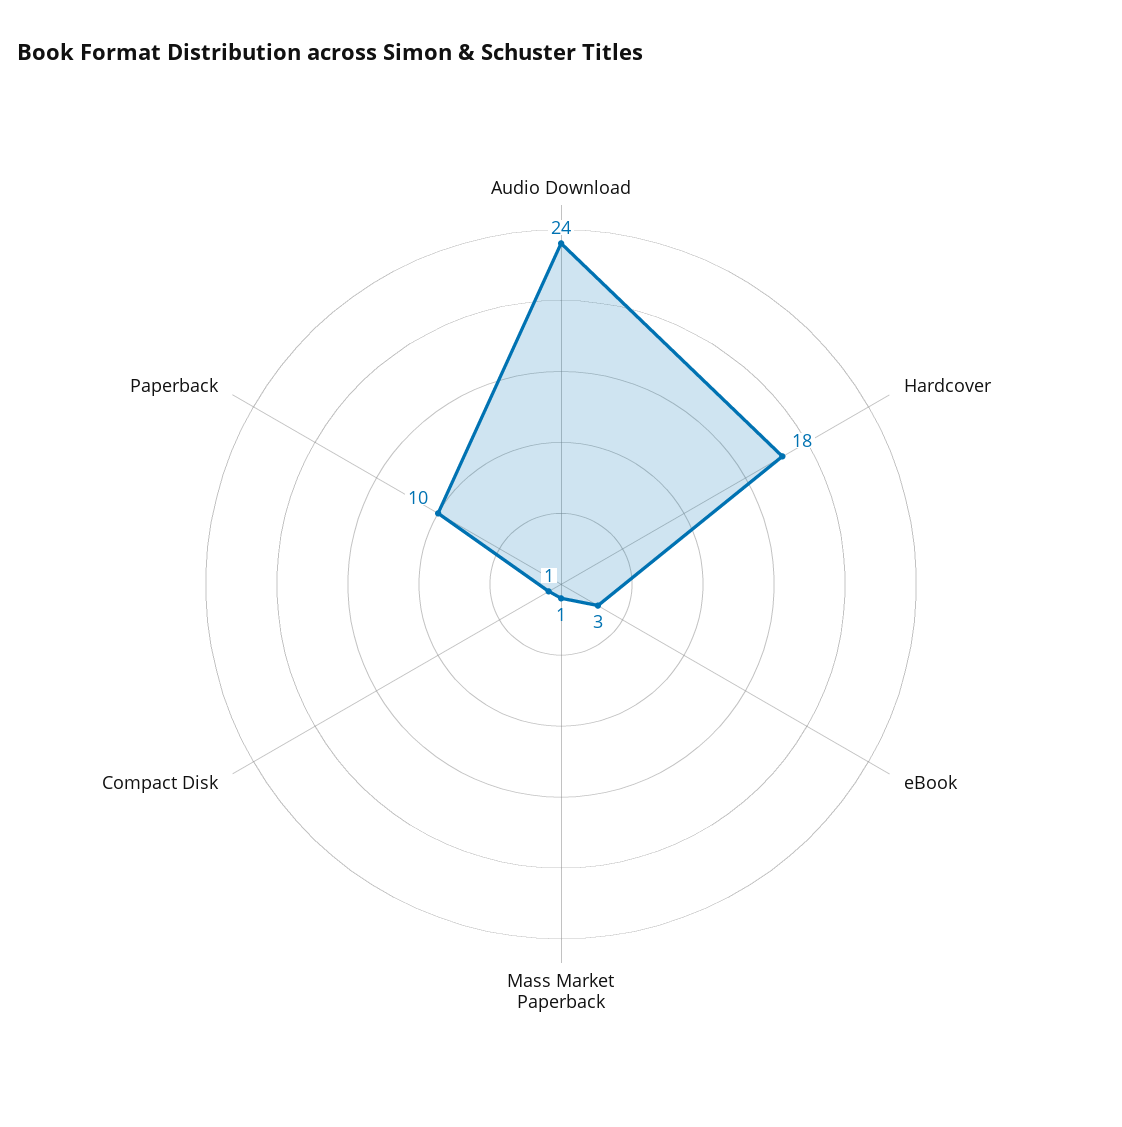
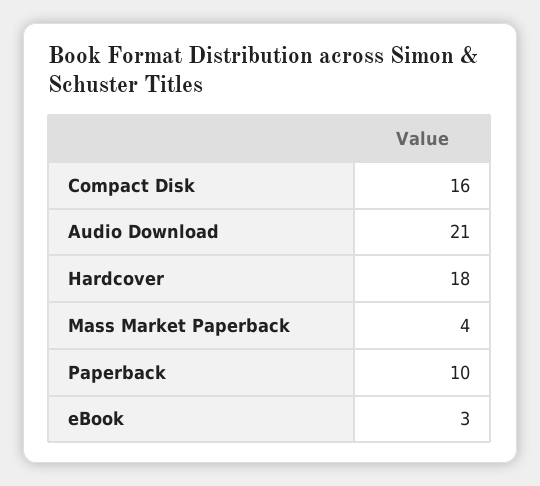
Audio Download: 24 -> 21
Mass Market Paperback: 1 -> 4
Compact Disk: 1 -> 16

